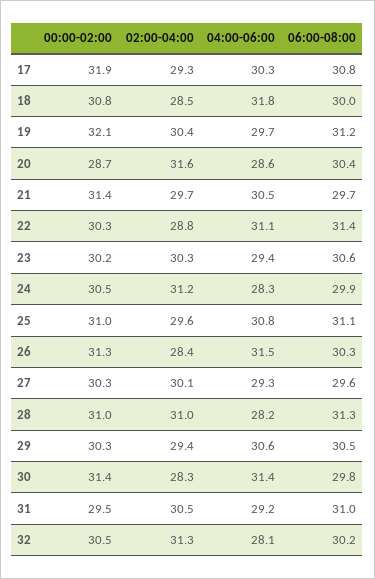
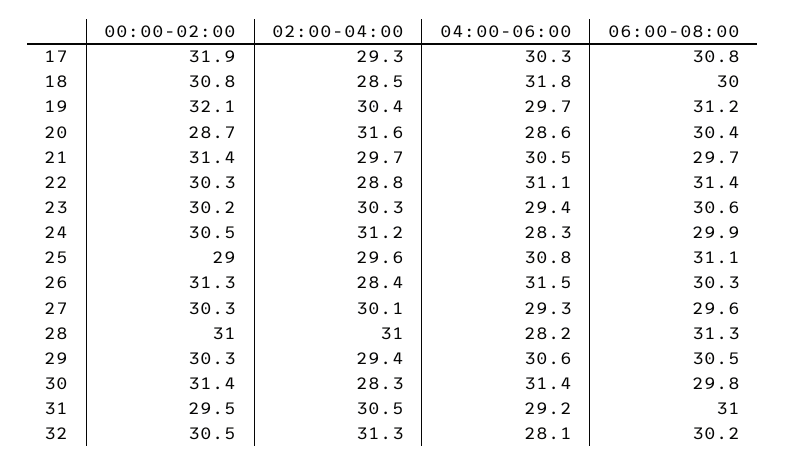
00:00-02:00, 25: 31 -> 29

